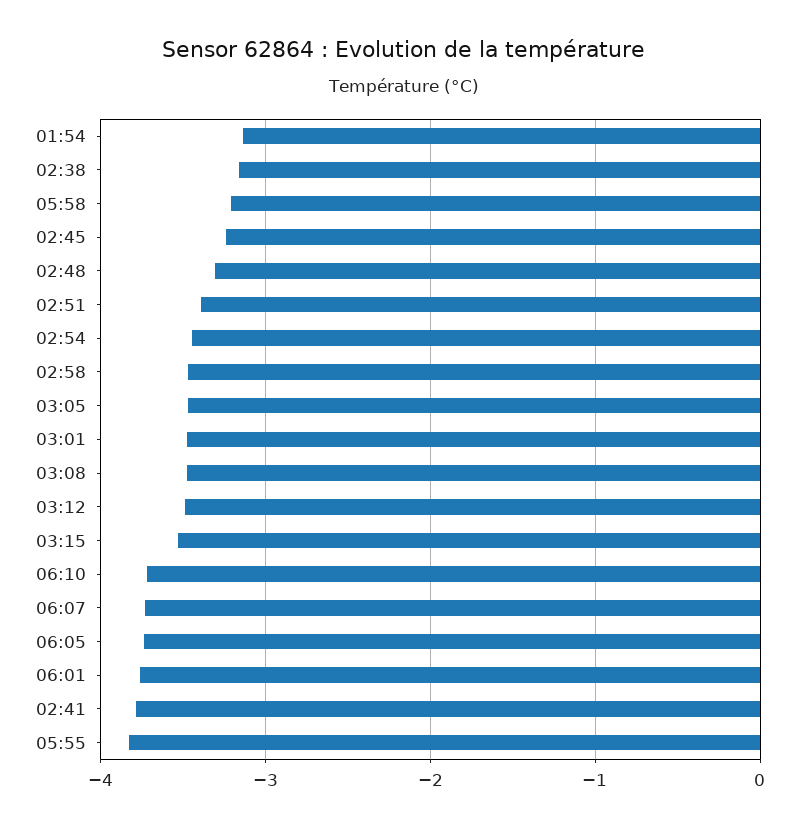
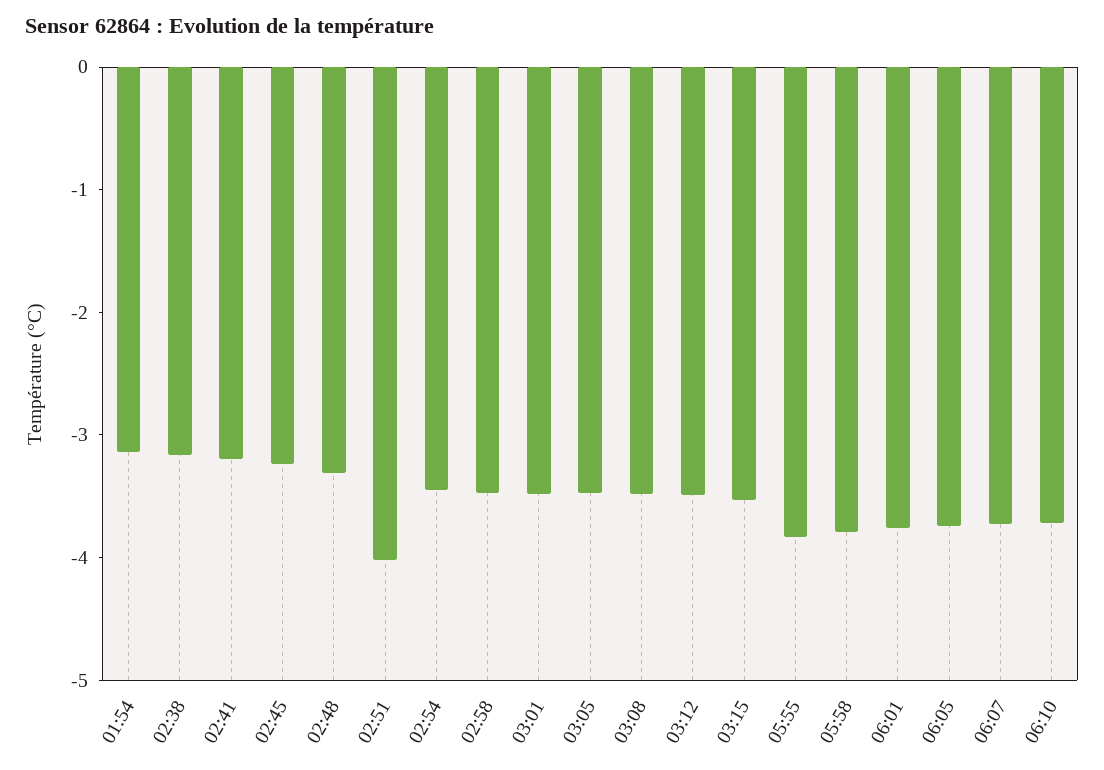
05:58: -3.2 -> -3.8
02:51: -3.4 -> -4
02:41: -3.8 -> -3.2

